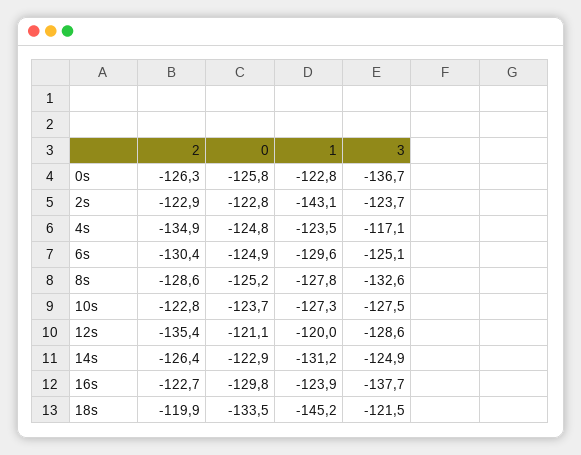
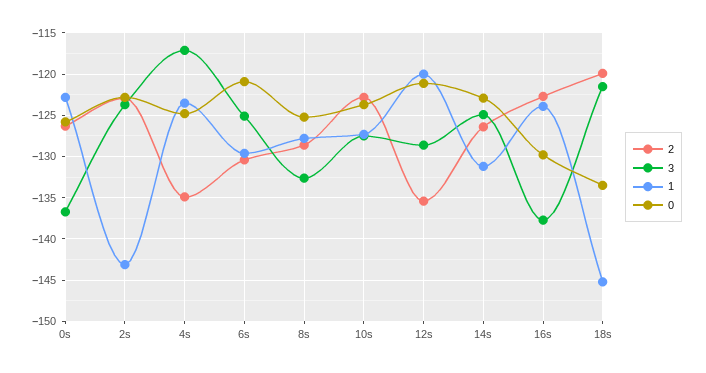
0, 6s: -124.9 -> -121

